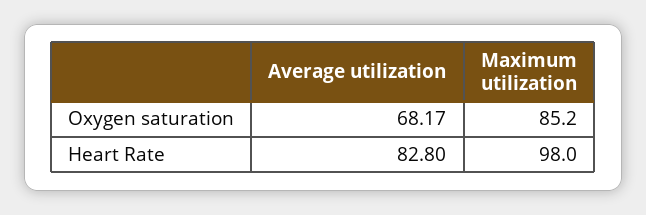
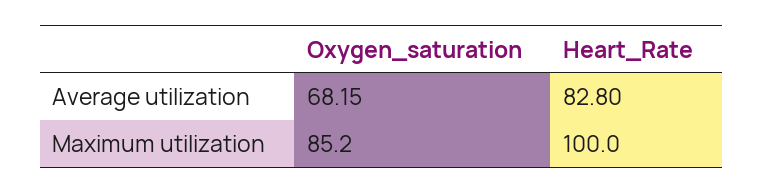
Average utilization, Oxygen saturation: 68.17 -> 68.15
Maximum utilization, Heart Rate: 98 -> 100

